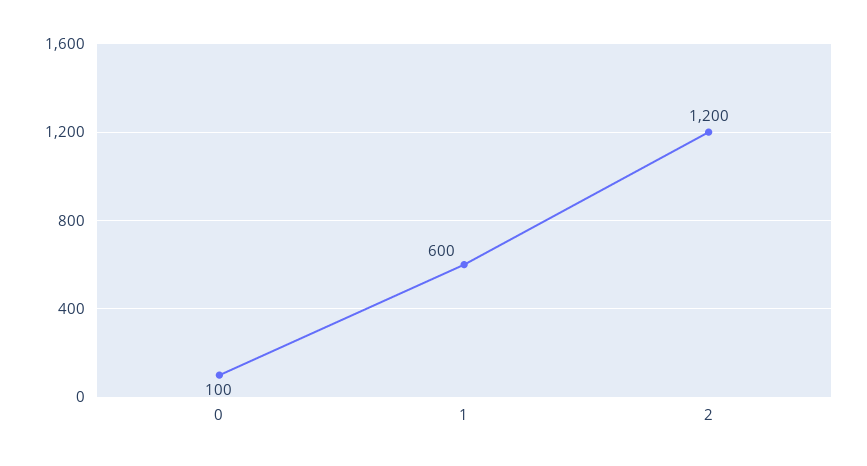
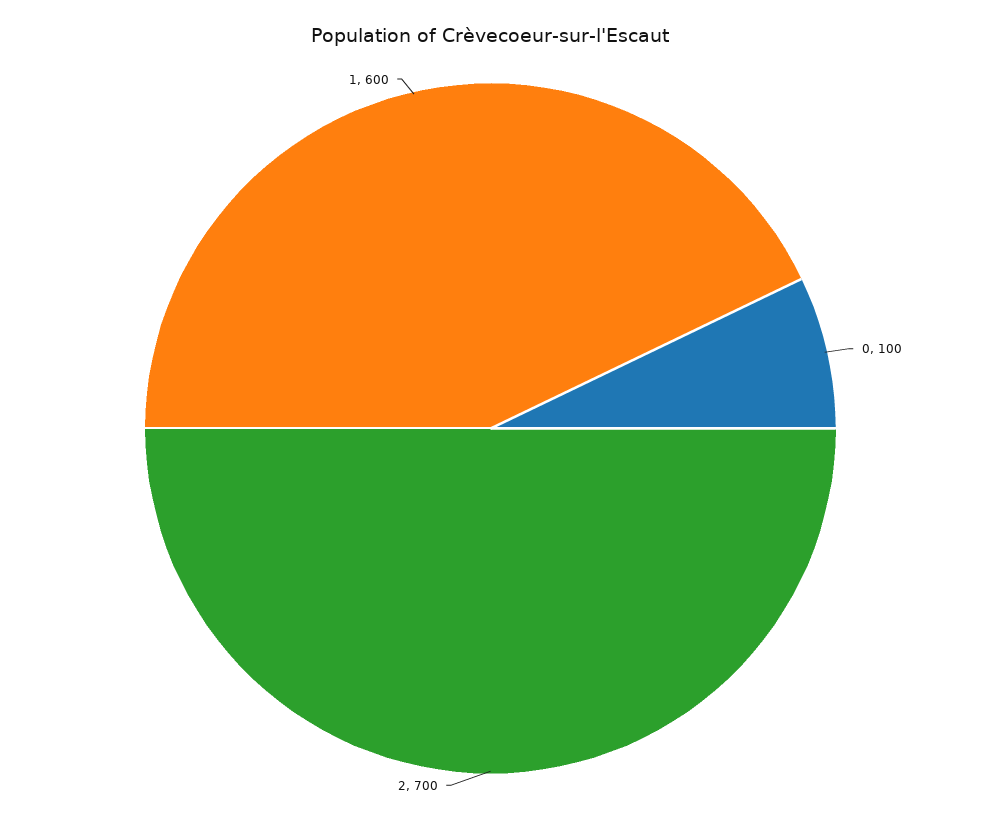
2: 1200 -> 700

